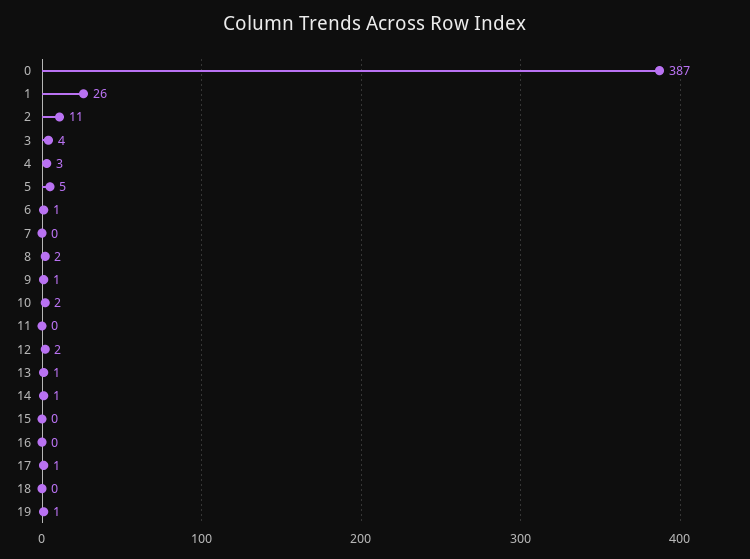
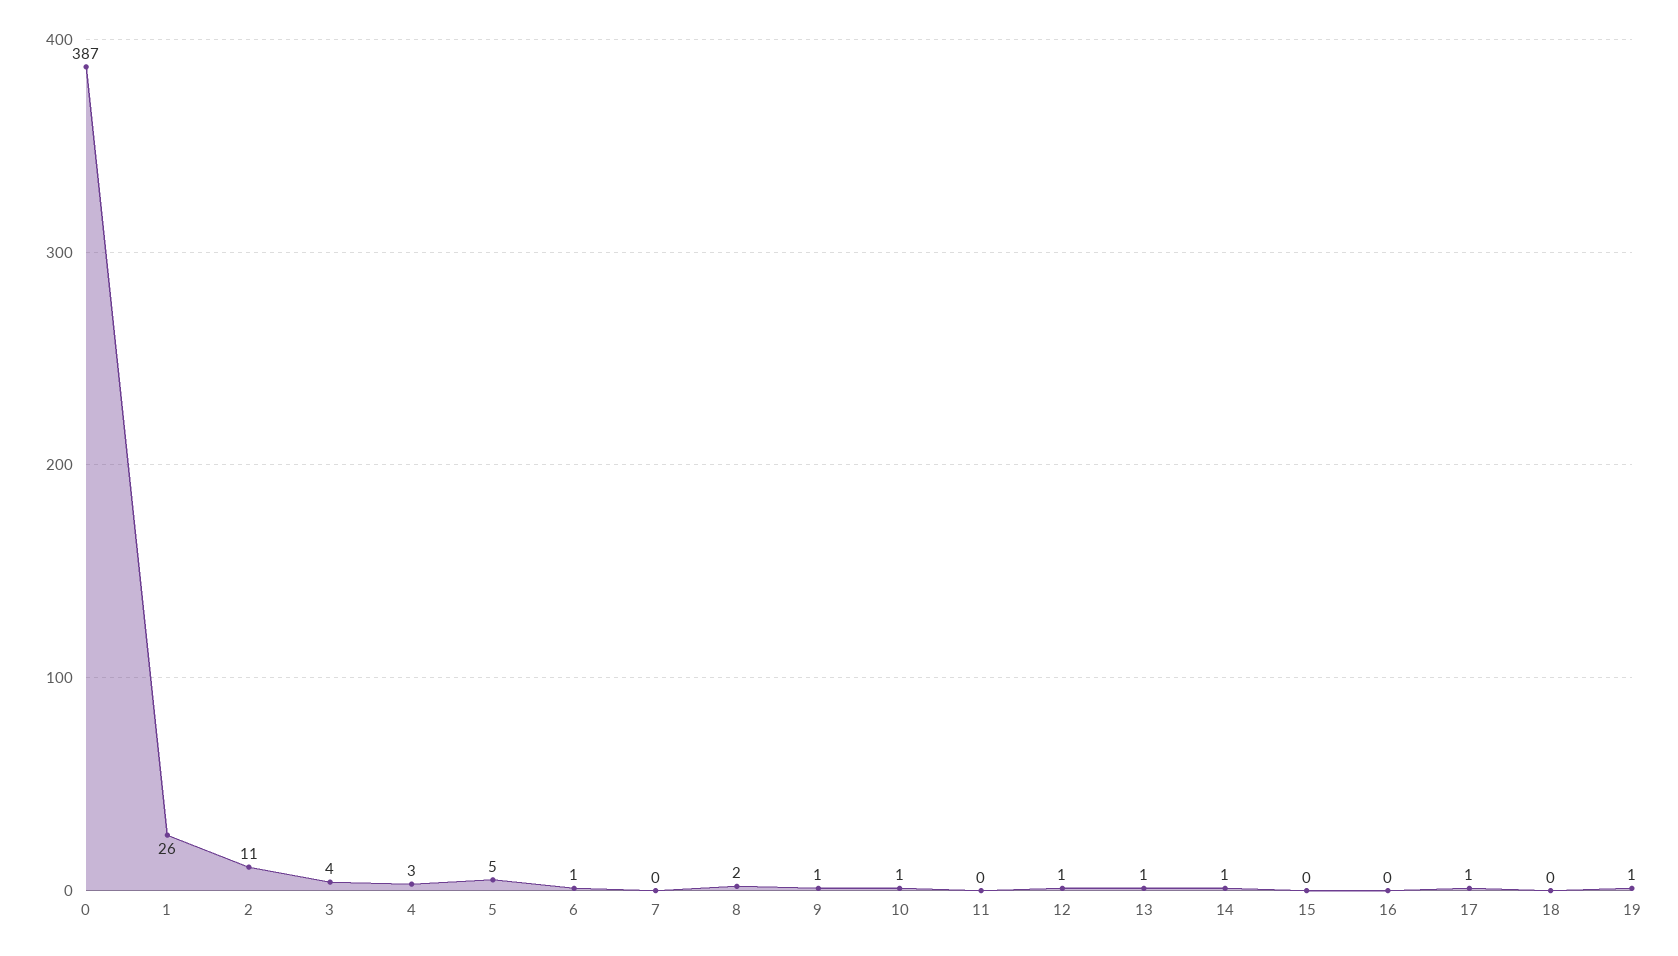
10: 2 -> 1
12: 2 -> 1

